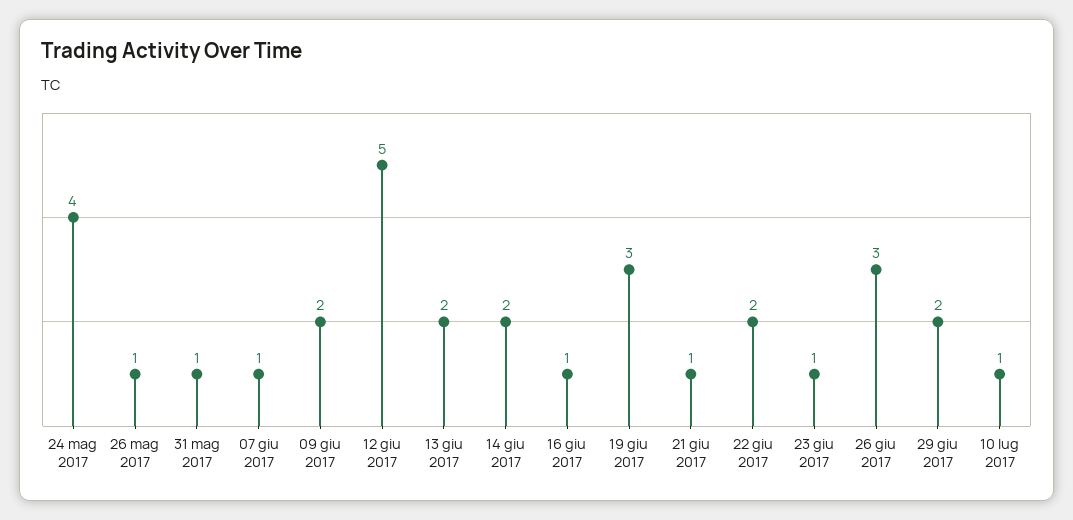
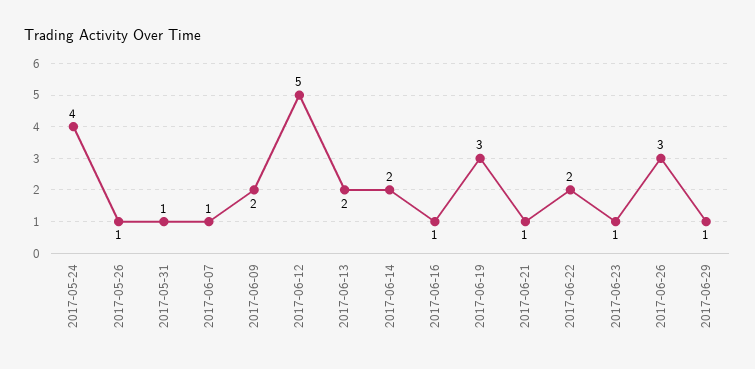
29 giu 2017: 2 -> 1
10 lug 2017: 1 -> none

